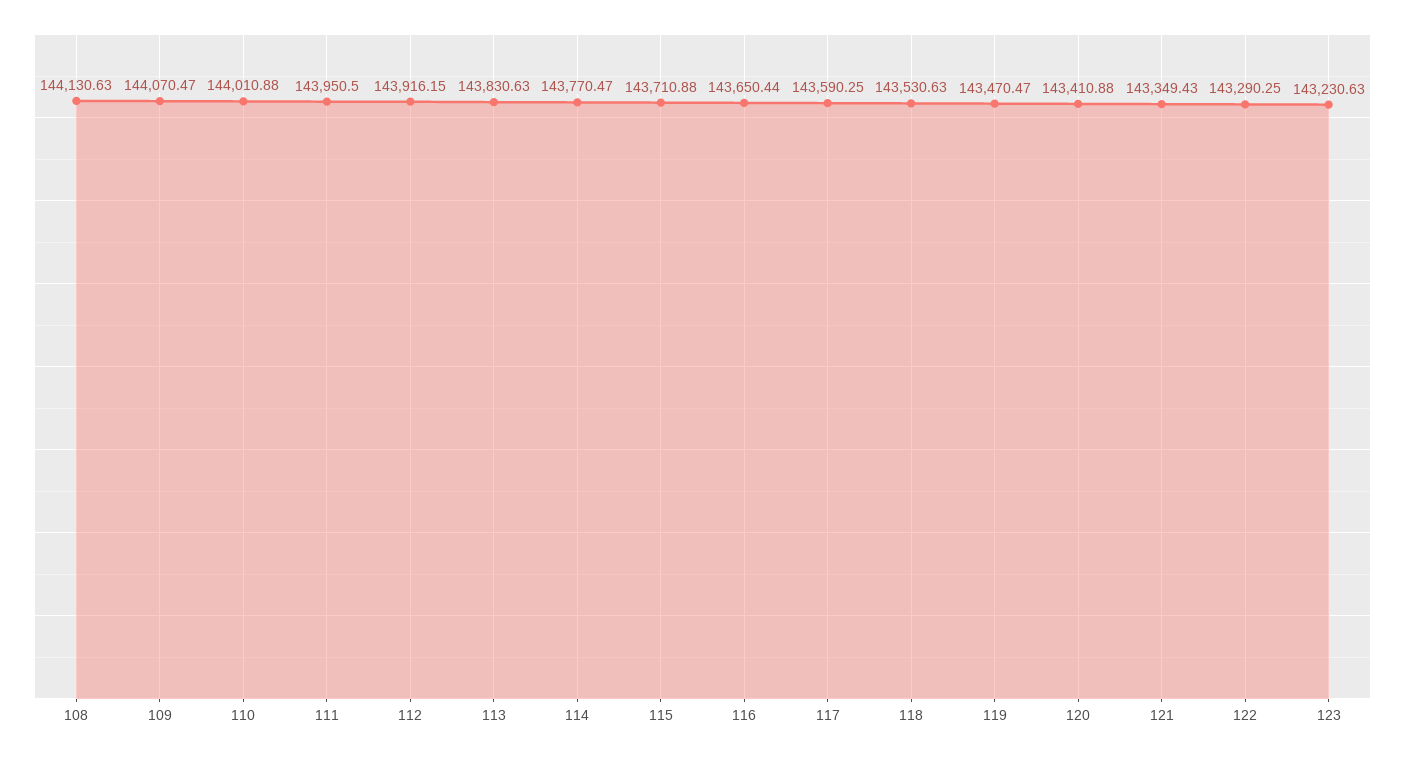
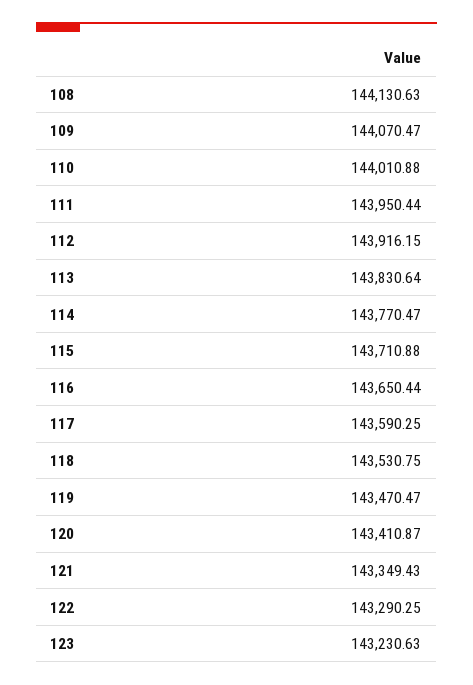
111: 143950.5 -> 143950.44
113: 143830.63 -> 143830.64
118: 143530.63 -> 143530.75
120: 143410.88 -> 143410.87

